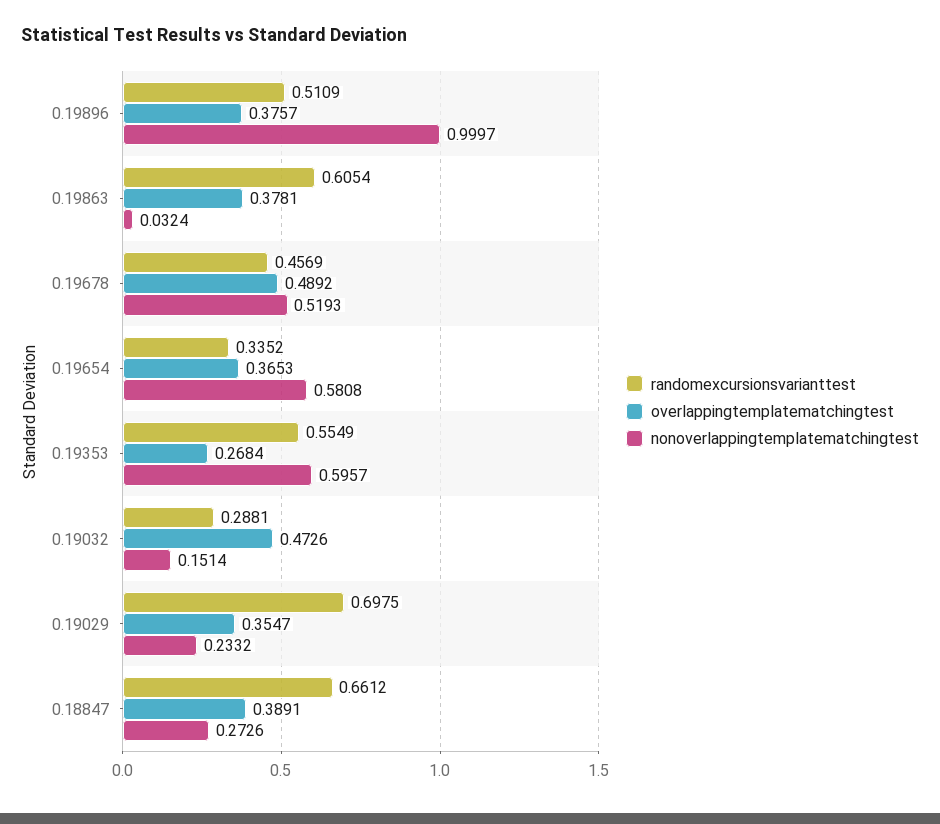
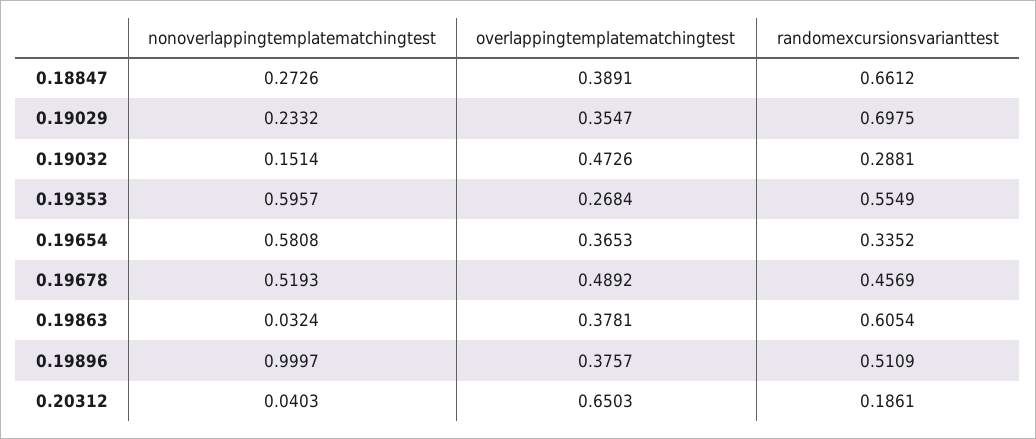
nonoverlappingtemplatematchingtest, 0.20312: none -> 0.0403
overlappingtemplatematchingtest, 0.20312: none -> 0.6503
randomexcursionsvarianttest, 0.20312: none -> 0.1861

